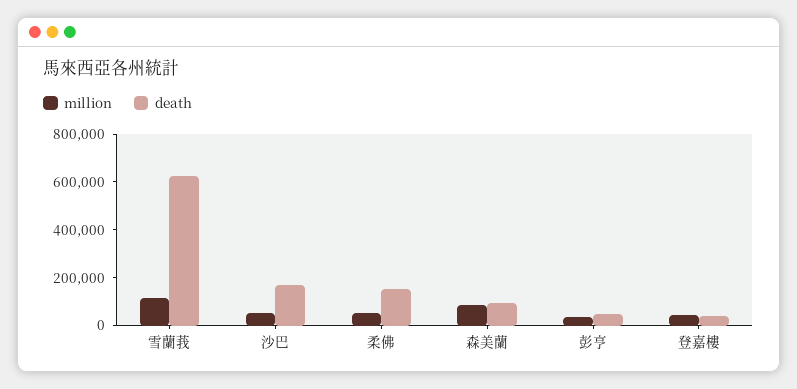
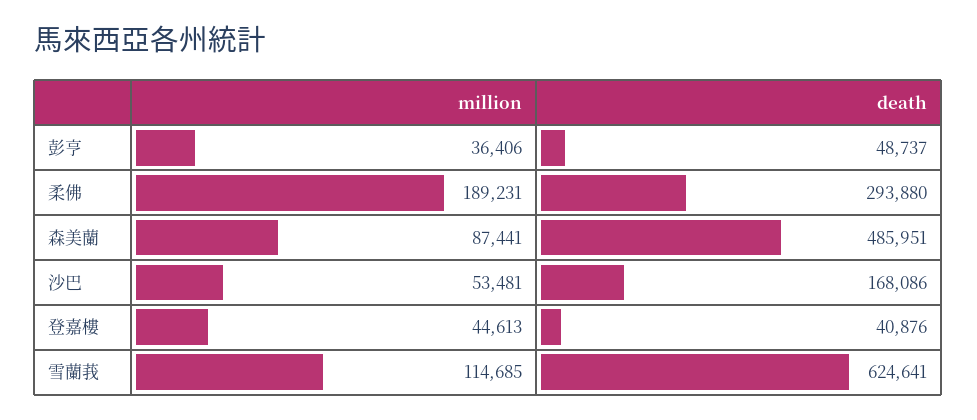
million, 柔佛: 50000 -> 189231
death, 柔佛: 150000 -> 293880
death, 森美蘭: 100000 -> 485951

